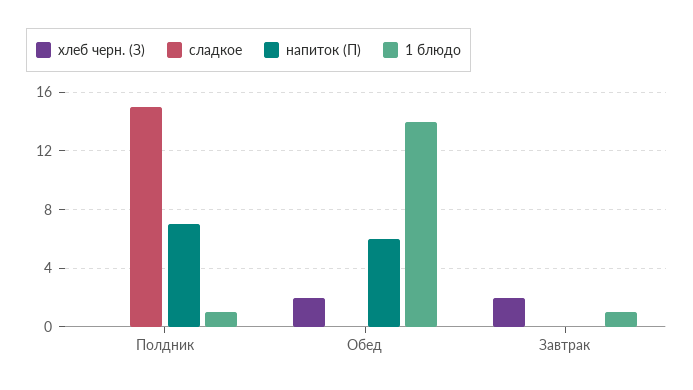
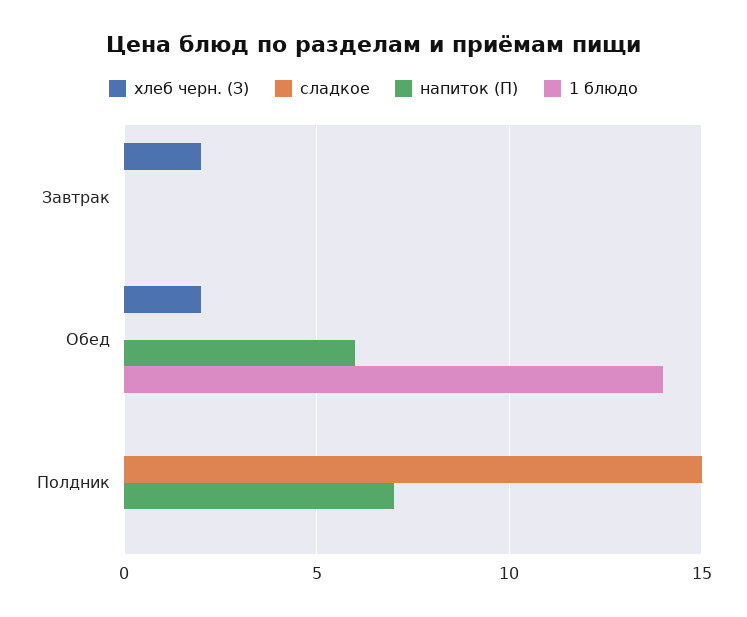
1 блюдо, Полдник: 1 -> 0
1 блюдо, Завтрак: 1 -> 0

